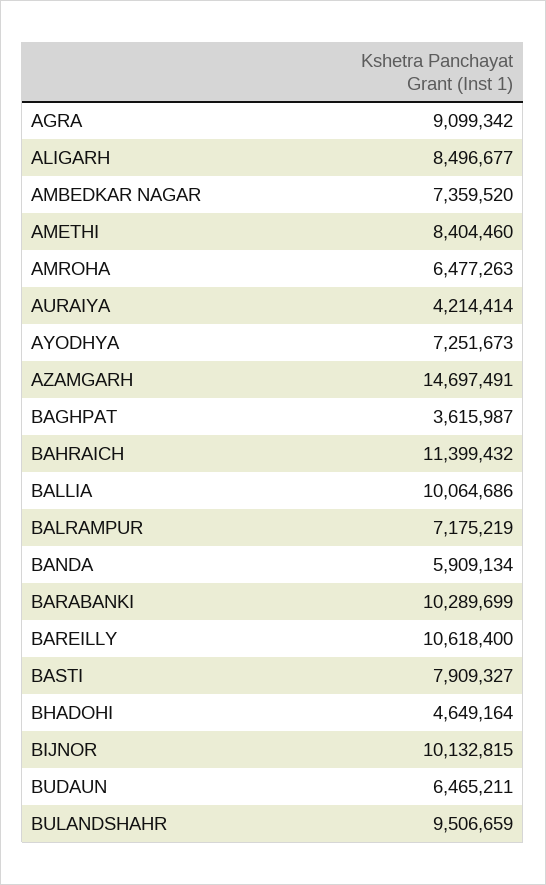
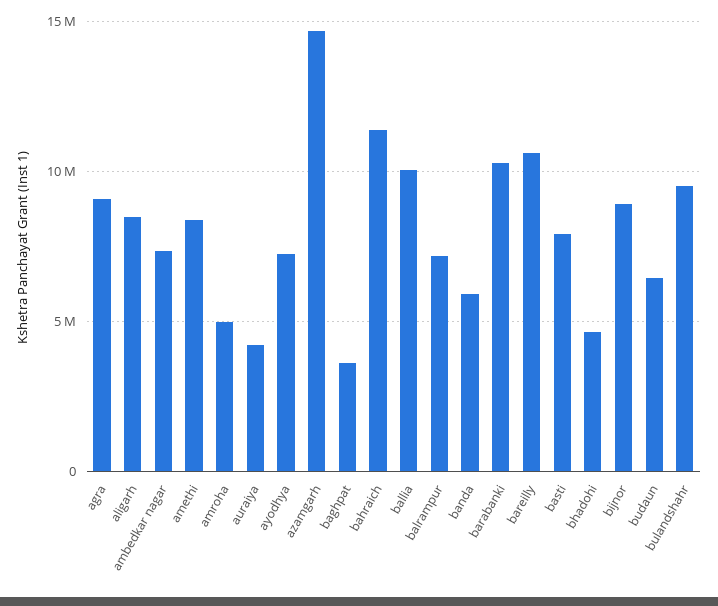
AMROHA: 6477263 -> 5000000
BIJNOR: 10132815 -> 9000000

